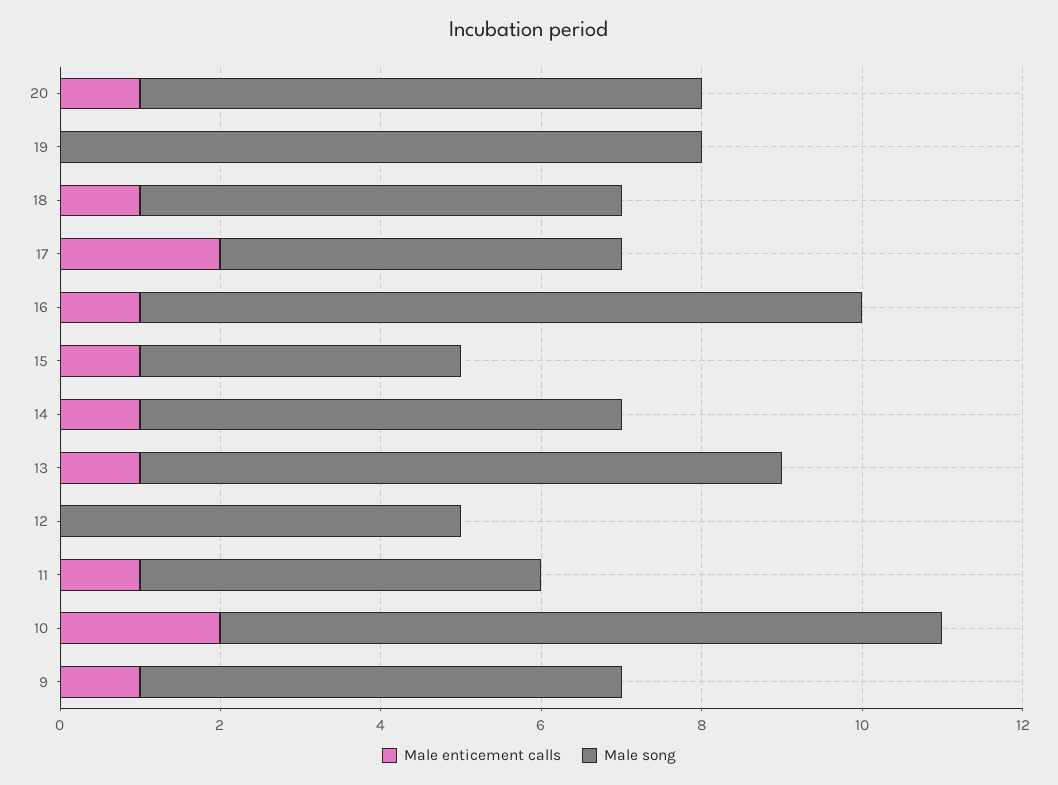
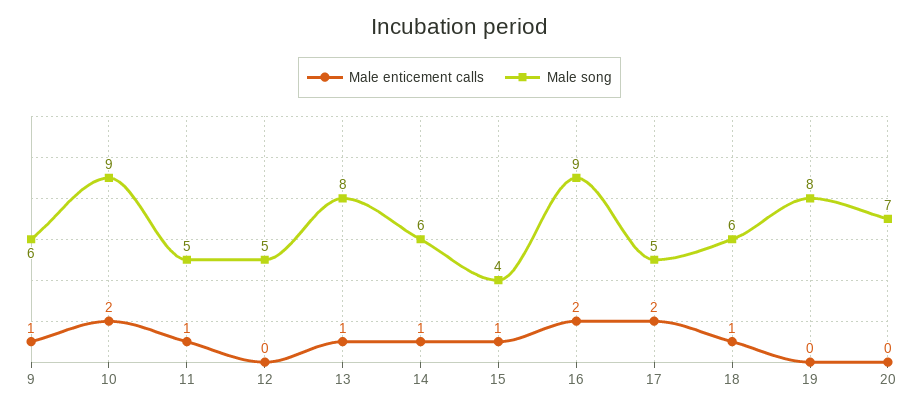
Male enticement calls, 20: 1 -> 0
Male enticement calls, 16: 1 -> 2

